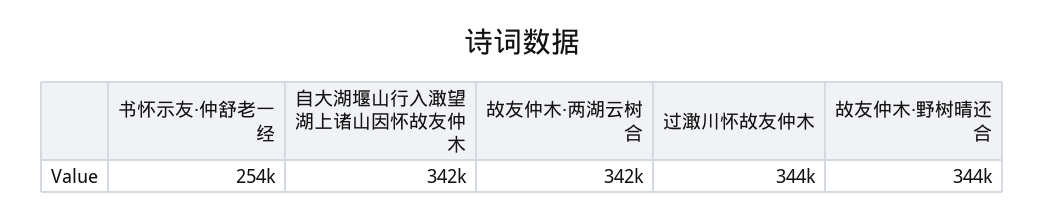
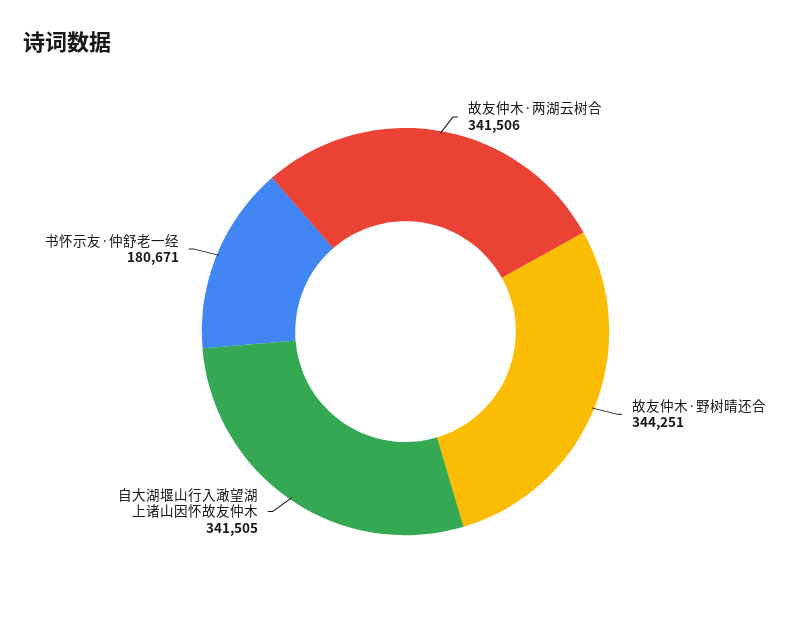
书怀示友·仲舒老一经: 254000 -> 180671
过澉川怀故友仲木: 344000 -> none

